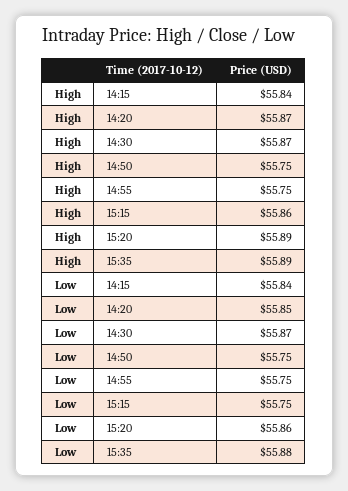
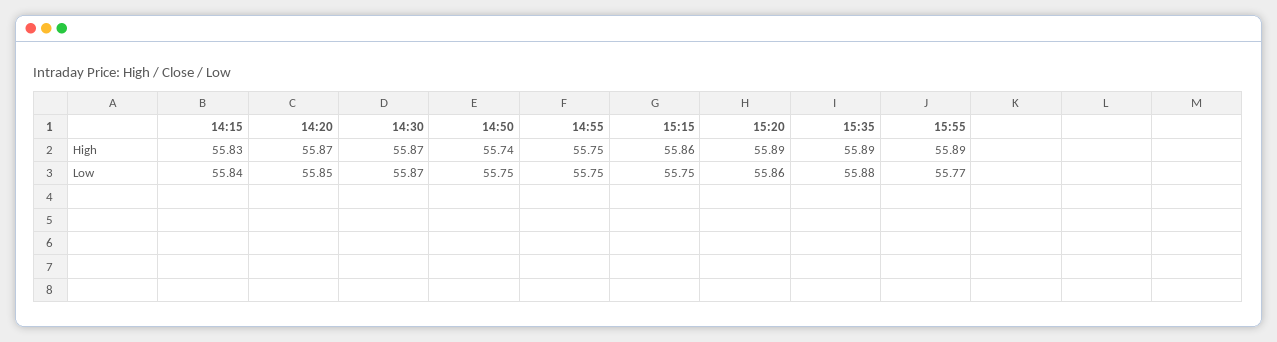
High, 14:15: 55.84 -> 55.83
High, 14:50: 55.75 -> 55.74
High, 15:55: none -> 55.89
Low, 15:55: none -> 55.77

